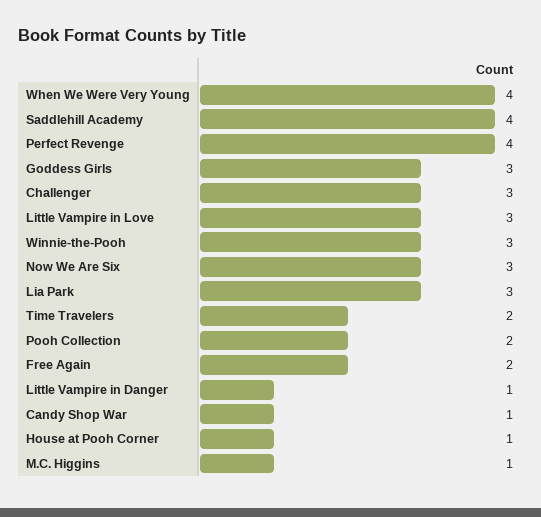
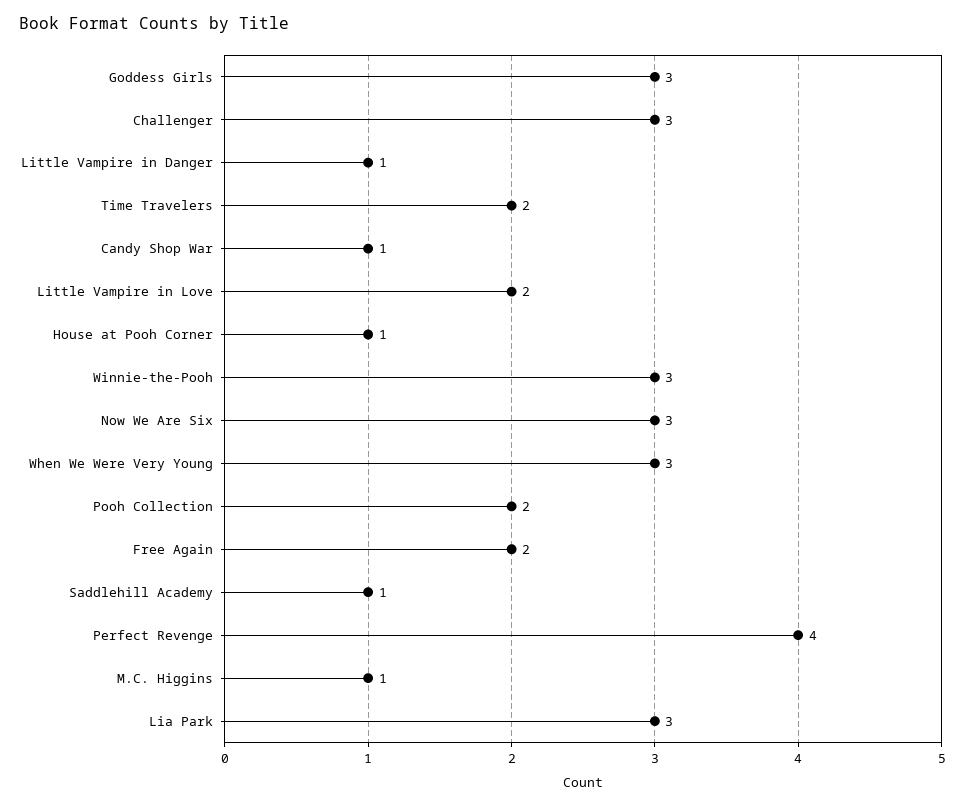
When We Were Very Young: 4 -> 3
Saddlehill Academy: 4 -> 1
Little Vampire in Love: 3 -> 2

